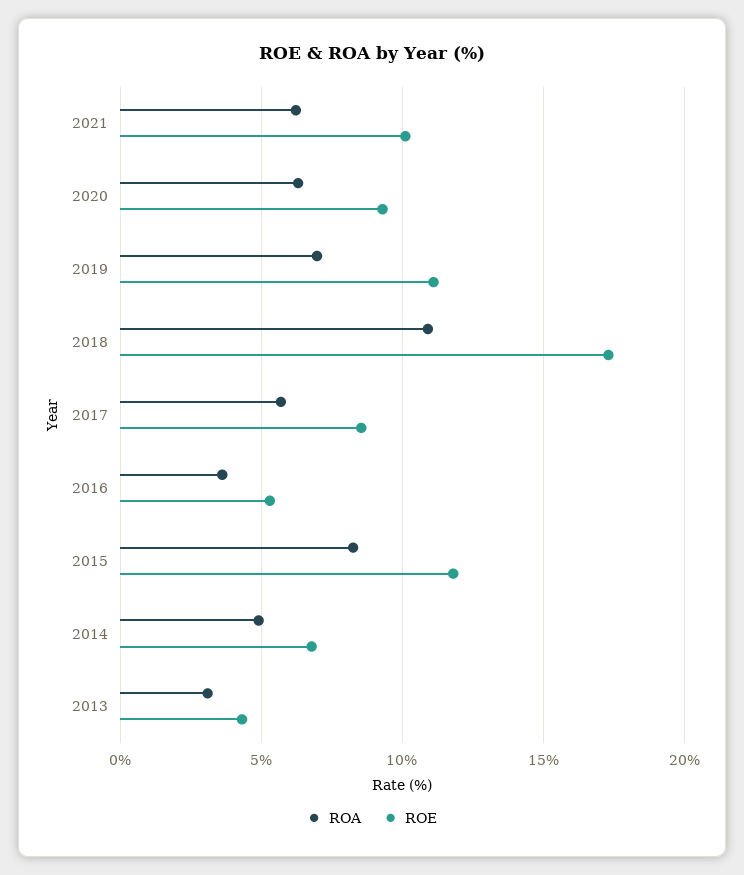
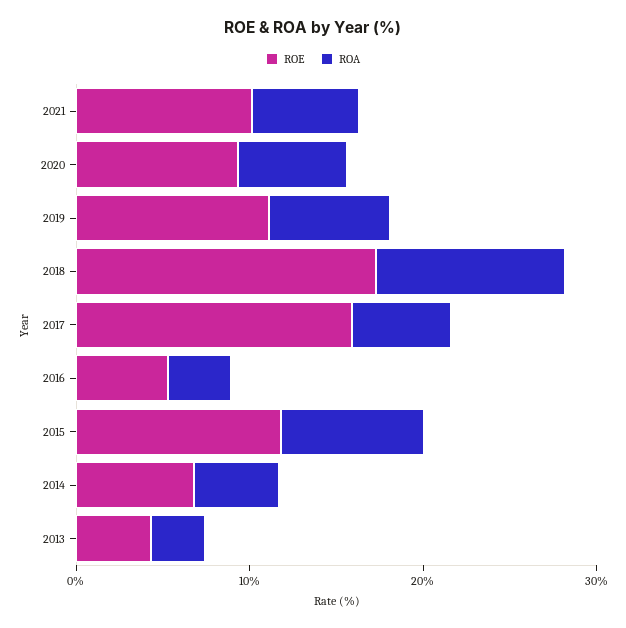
ROE, 2017: 8.5 -> 16

